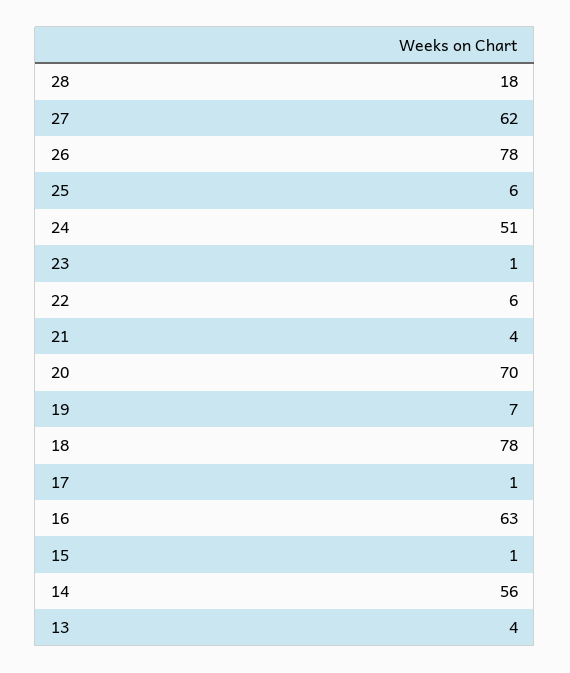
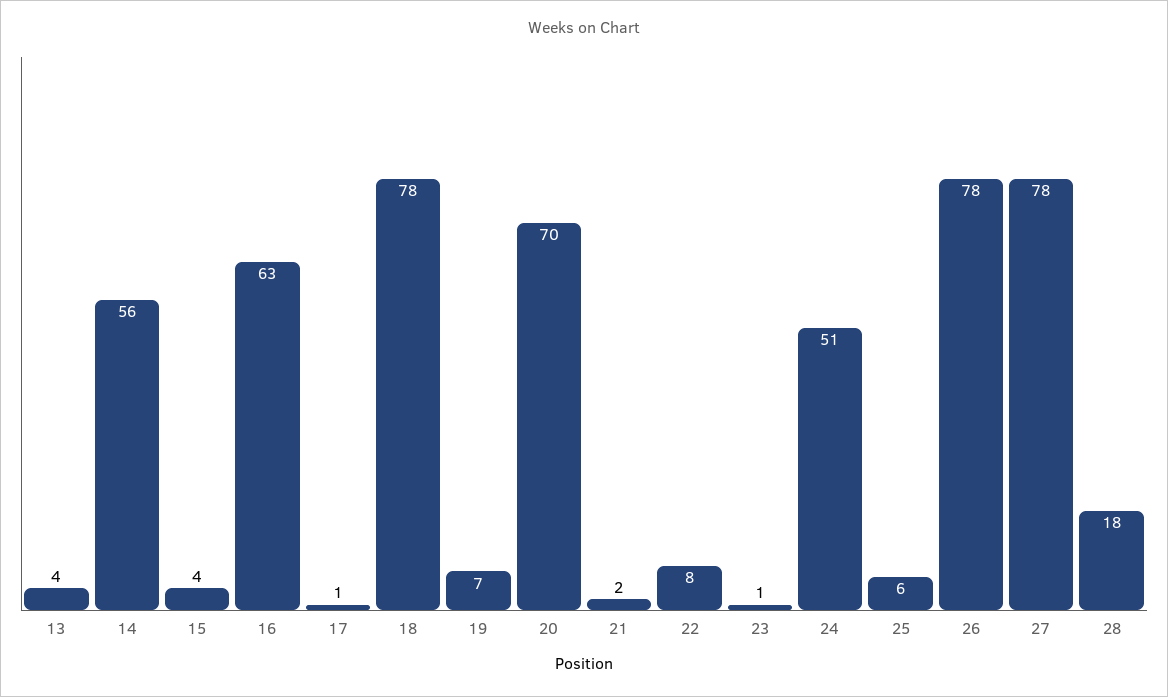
27: 62 -> 78
22: 6 -> 8
21: 4 -> 2
15: 1 -> 4

